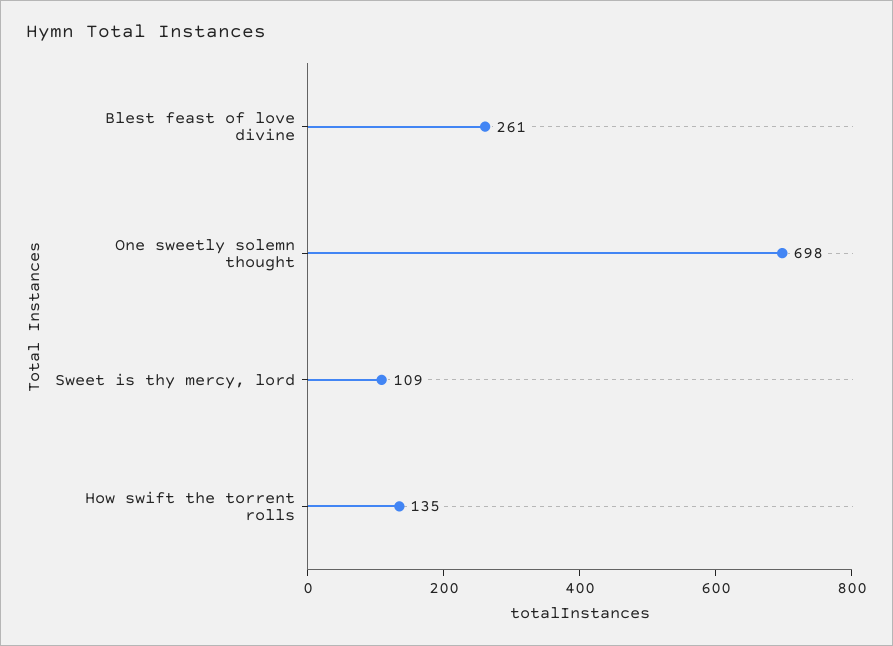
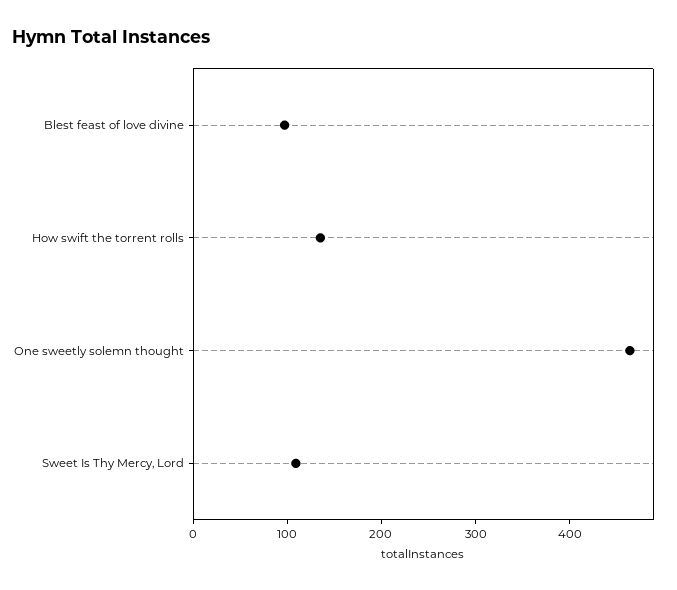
Blest feast of love divine: 261 -> 100
One sweetly solemn thought: 698 -> 460

